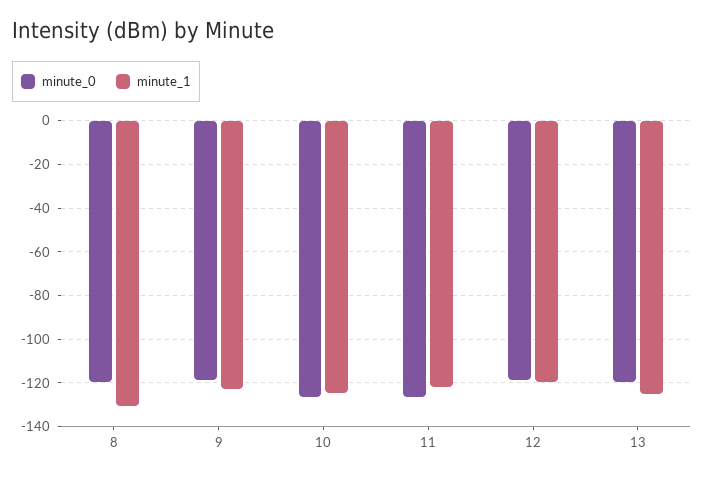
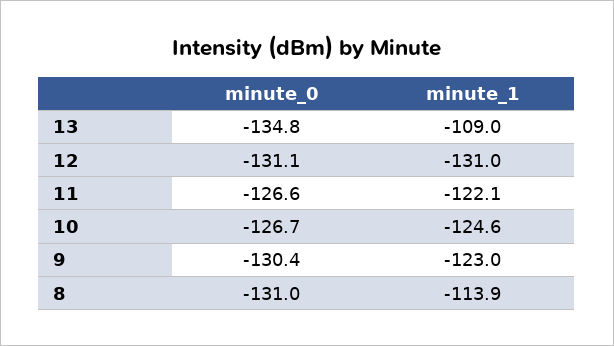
minute_0, 8: -120 -> -131
minute_1, 8: -130 -> -113.9
minute_0, 9: -120 -> -130.4
minute_0, 12: -120 -> -131.1
minute_1, 12: -120 -> -131
minute_0, 13: -120 -> -134.8
minute_1, 13: -125 -> -109

